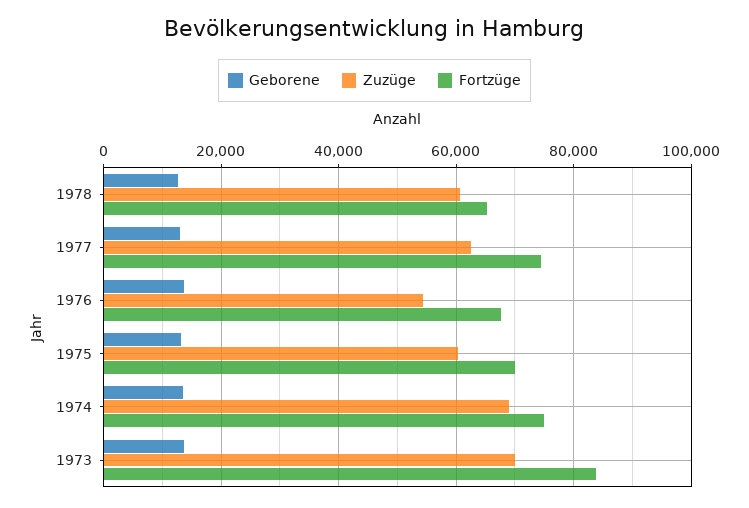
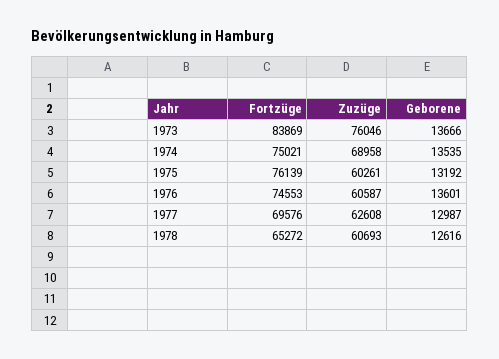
Fortzüge, 1977: 74000 -> 69576
Zuzüge, 1976: 54000 -> 60587
Fortzüge, 1976: 68000 -> 74553
Fortzüge, 1975: 70000 -> 76139
Zuzüge, 1973: 70000 -> 76046

